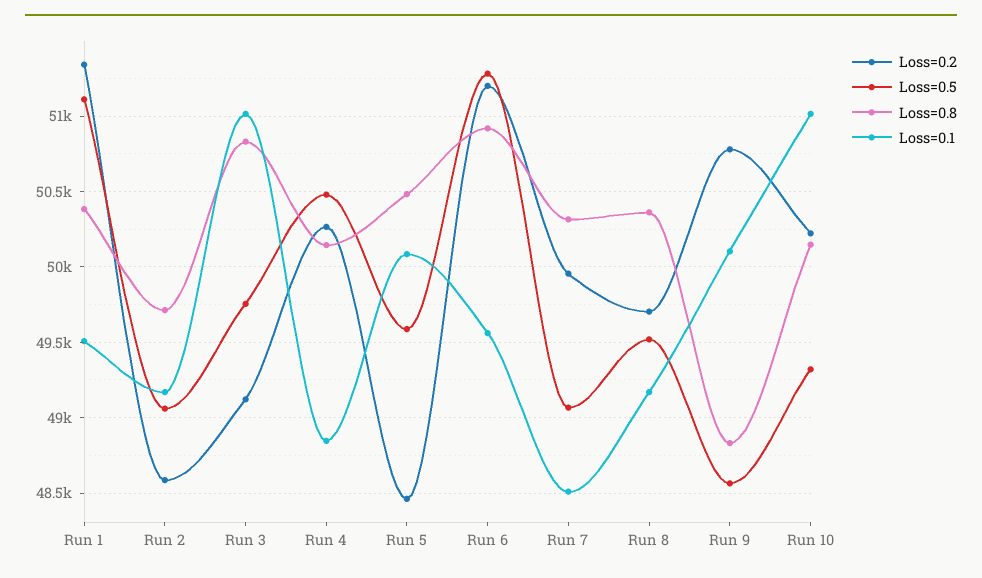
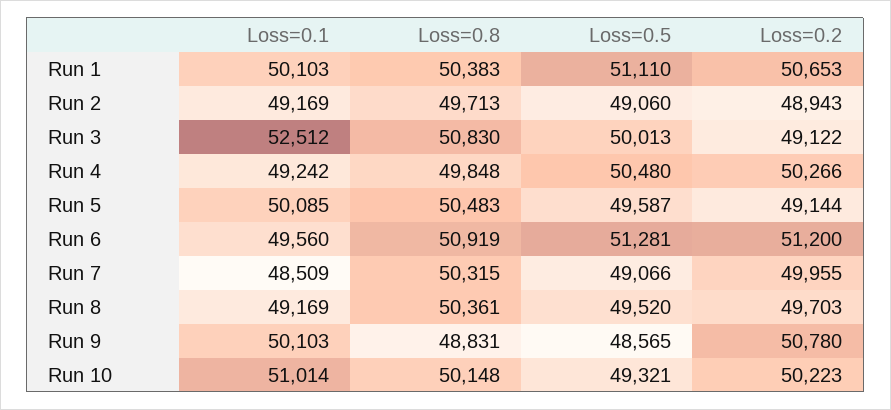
Loss=0.2, Run 1: 51350 -> 50653
Loss=0.1, Run 1: 49500 -> 50103
Loss=0.2, Run 2: 48600 -> 48943
Loss=0.5, Run 3: 49750 -> 50013
Loss=0.1, Run 3: 51000 -> 52512
Loss=0.8, Run 4: 50150 -> 49848
Loss=0.1, Run 4: 48850 -> 49242
Loss=0.2, Run 5: 48450 -> 49144

